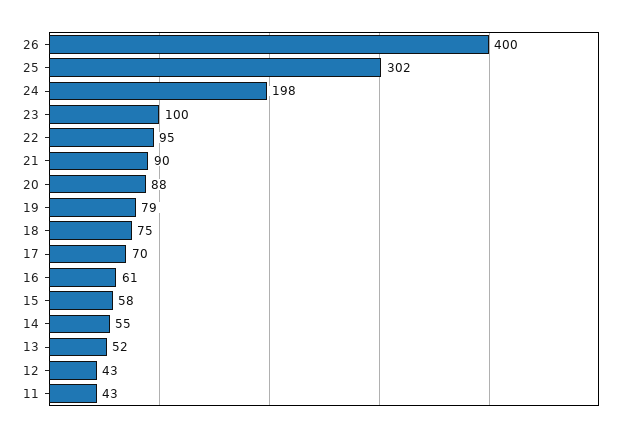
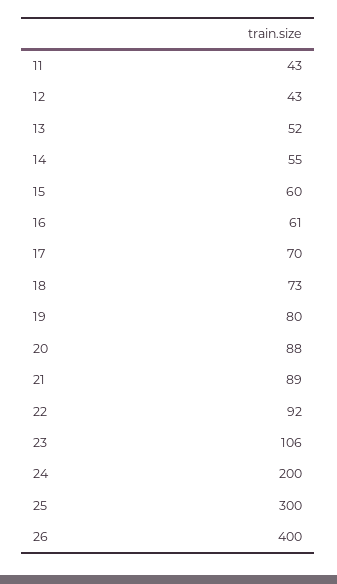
25: 302 -> 300
24: 198 -> 200
23: 100 -> 106
22: 95 -> 92
21: 90 -> 89
19: 79 -> 80
18: 75 -> 73
15: 58 -> 60

